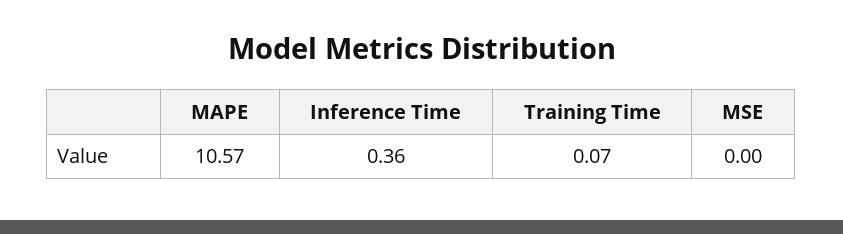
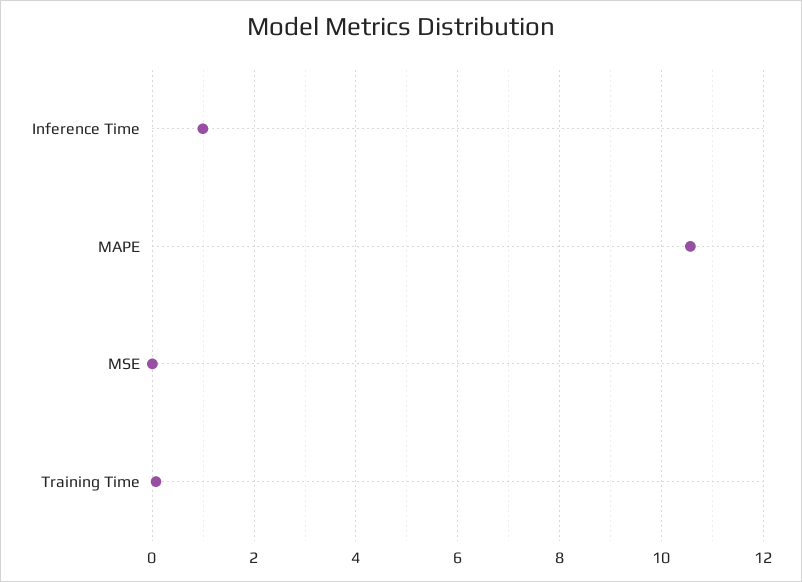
Inference Time: 0.36 -> 1

